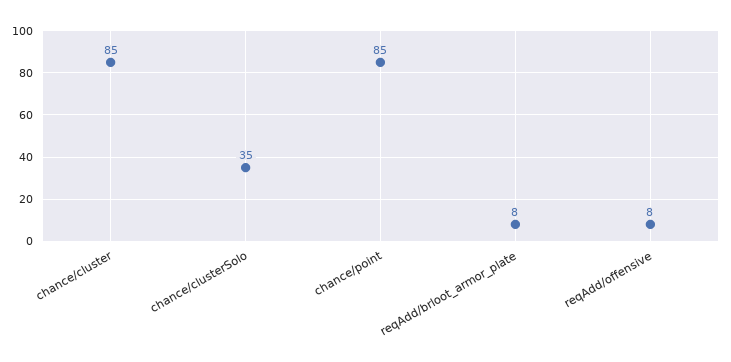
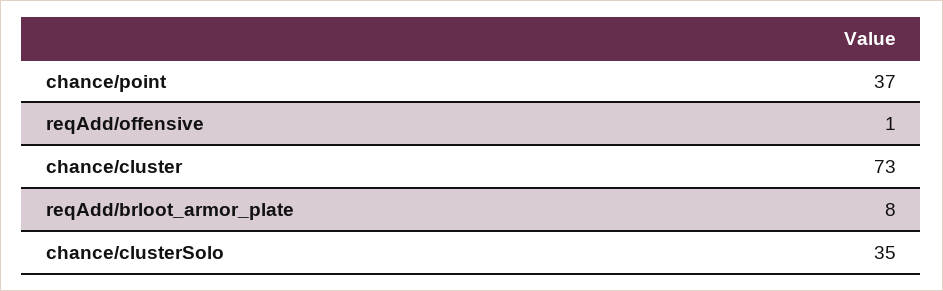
chance/cluster: 85 -> 73
chance/point: 85 -> 37
reqAdd/offensive: 8 -> 1

